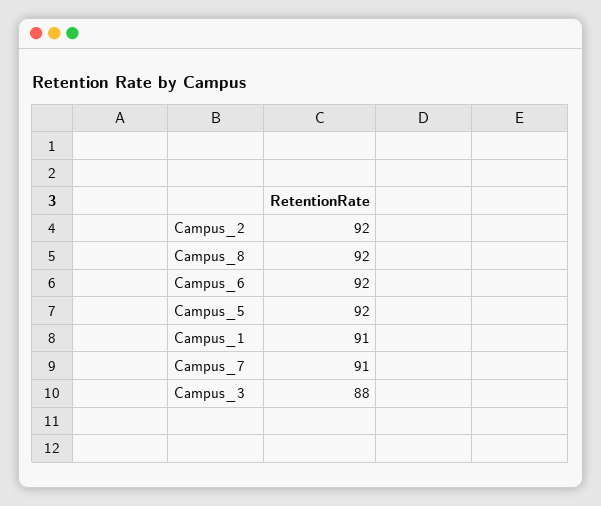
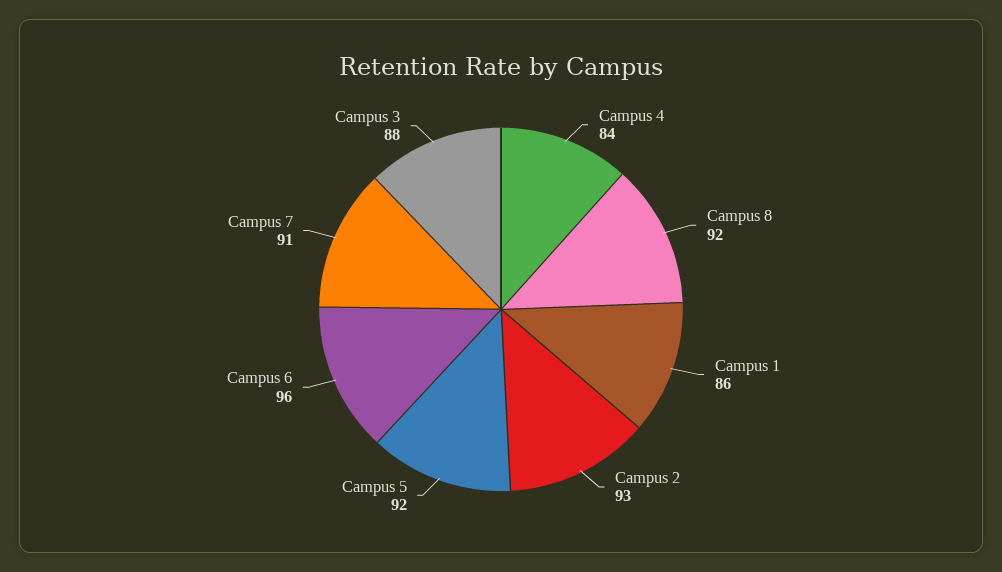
Campus_2: 92 -> 93
Campus_6: 92 -> 96
Campus_1: 91 -> 86
Campus 4: none -> 84

